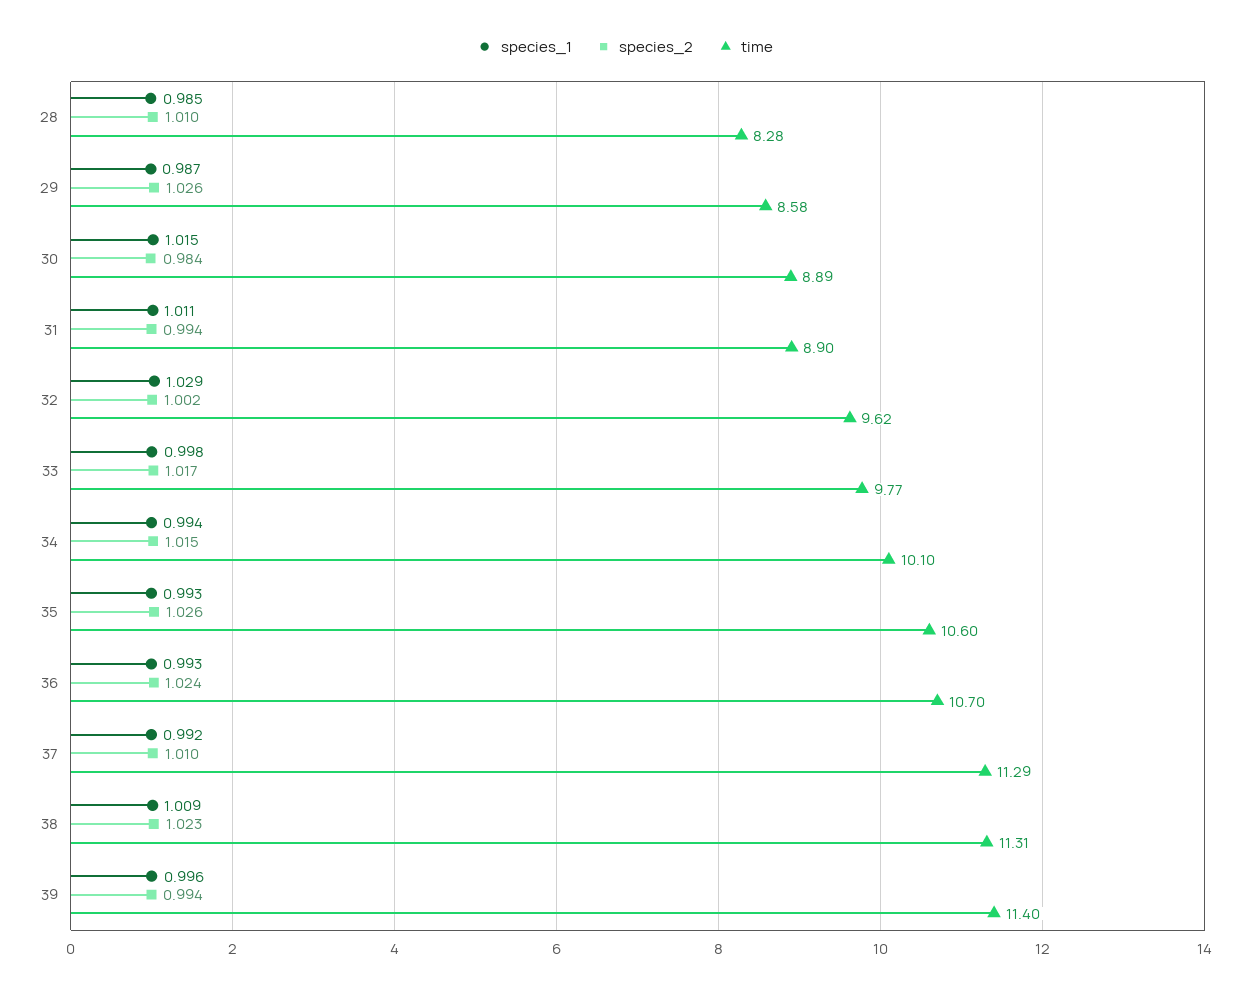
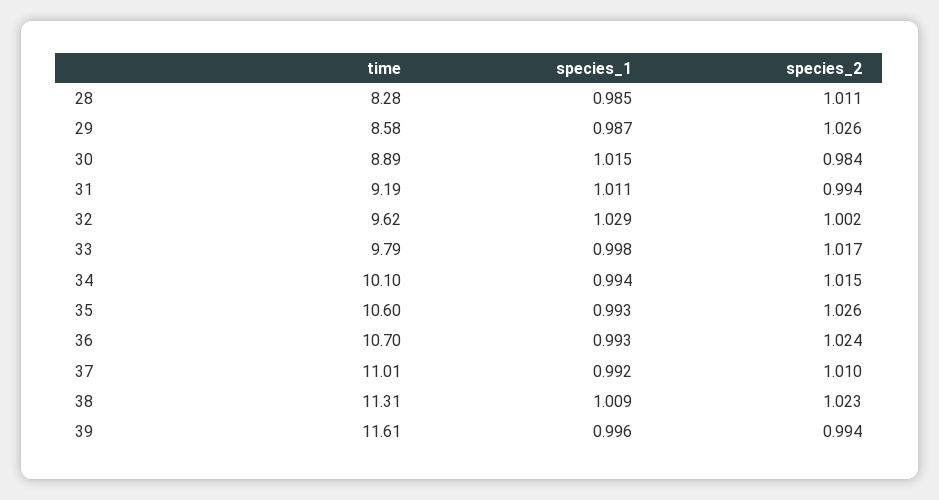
species_2, 28: 1.01 -> 1.011
time, 31: 8.9 -> 9.19
time, 33: 9.77 -> 9.79
time, 37: 11.29 -> 11.01
time, 39: 11.4 -> 11.61

